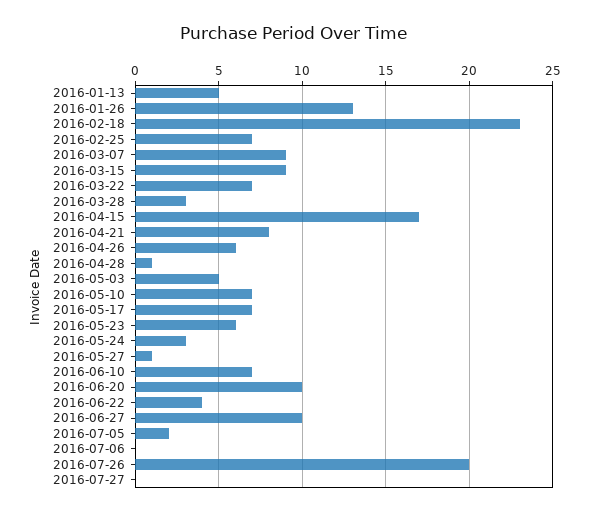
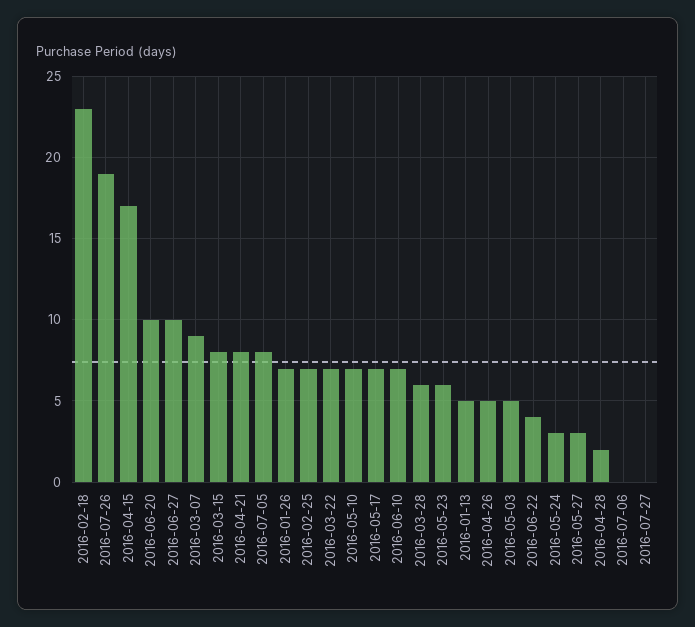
2016-01-26: 13 -> 7
2016-03-15: 9 -> 8
2016-03-28: 3 -> 6
2016-04-26: 6 -> 5
2016-04-28: 1 -> 2
2016-05-27: 1 -> 3
2016-07-05: 2 -> 8
2016-07-26: 20 -> 19

